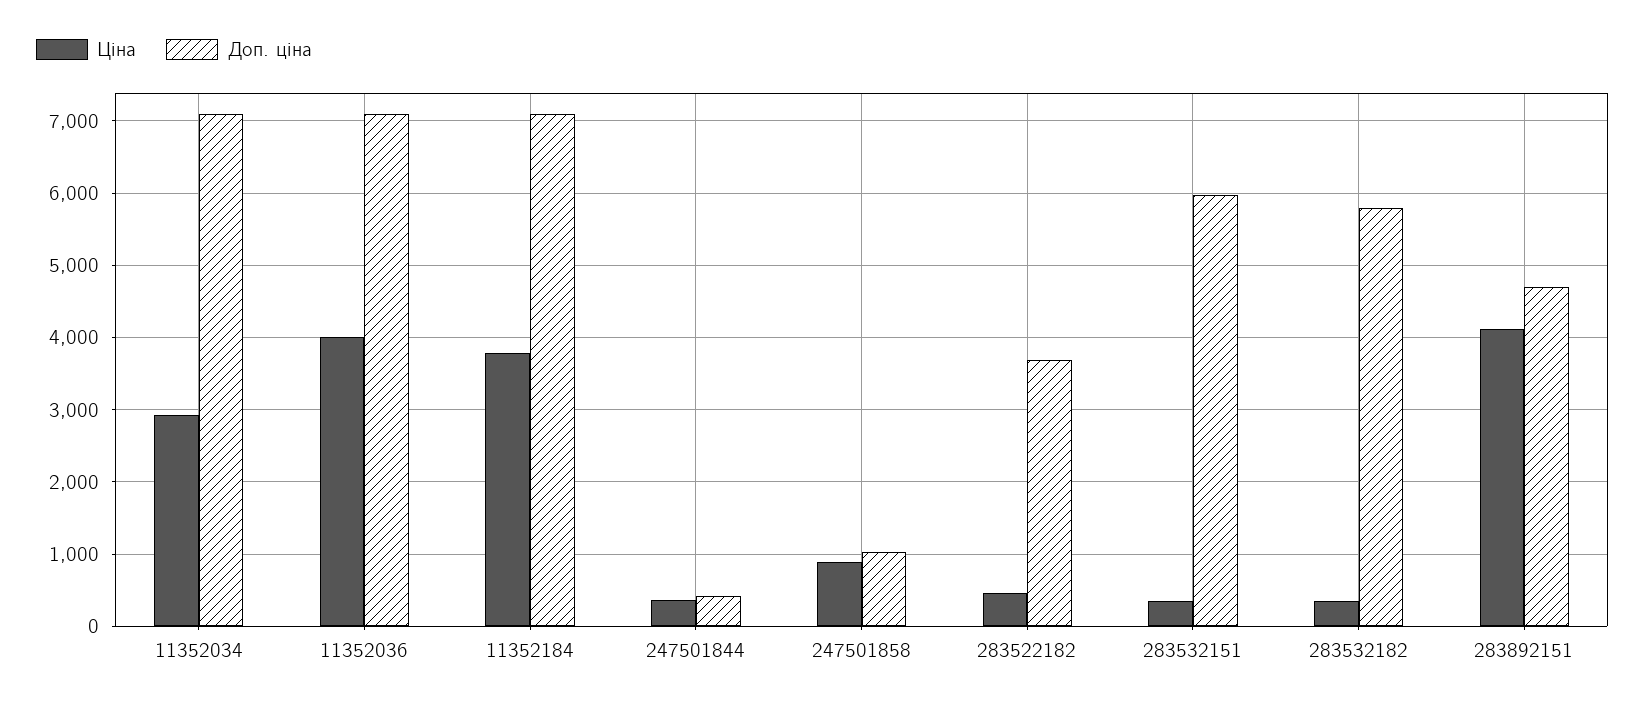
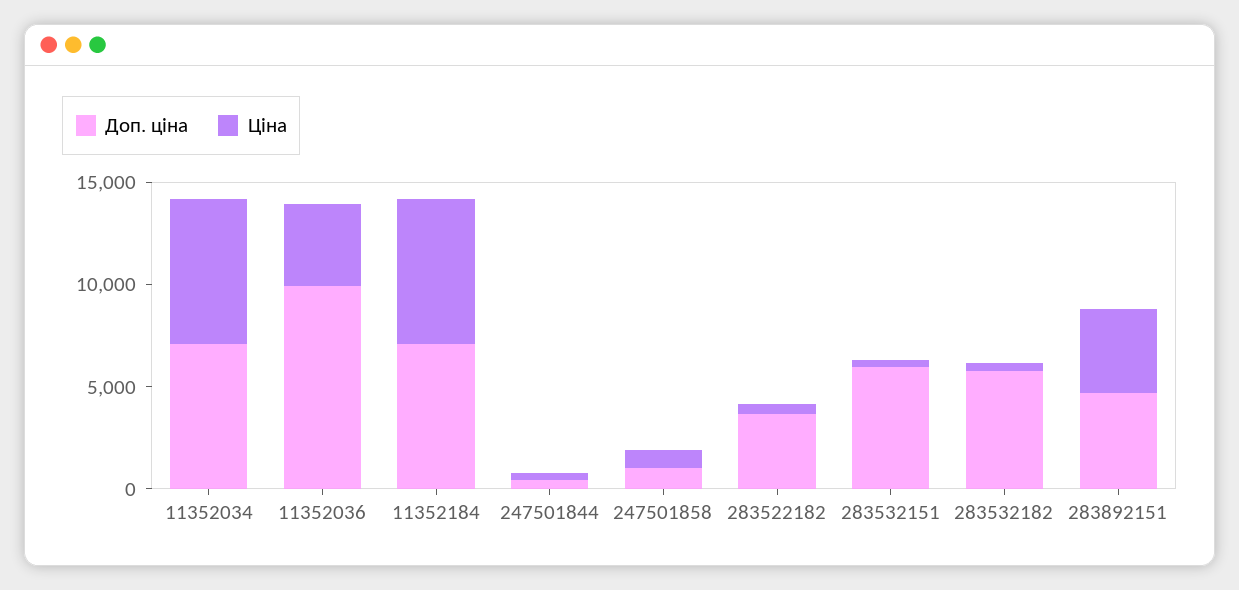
Ціна, 11352034: 2900 -> 7000
Доп. ціна, 11352036: 7100 -> 10000
Ціна, 11352184: 3800 -> 7000

